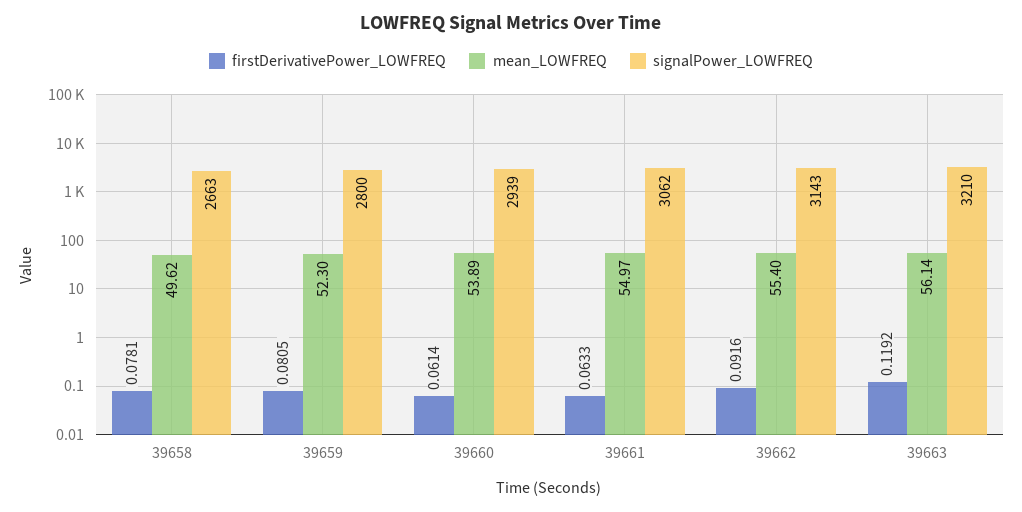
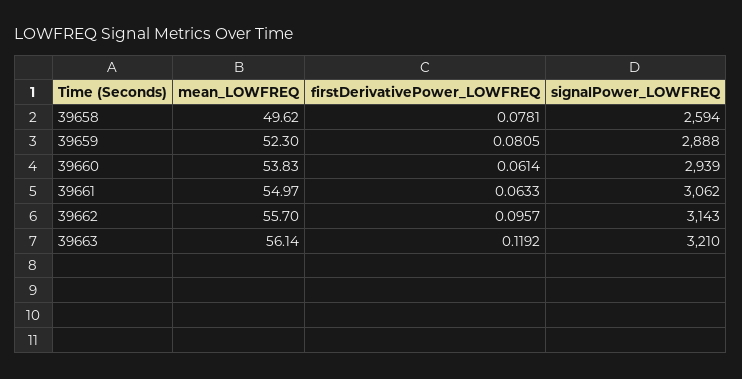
signalPower_LOWFREQ, 39658: 2663 -> 2594
signalPower_LOWFREQ, 39659: 2800 -> 2888
mean_LOWFREQ, 39660: 53.89 -> 53.83
firstDerivativePower_LOWFREQ, 39662: 0.0916 -> 0.0957
mean_LOWFREQ, 39662: 55.4 -> 55.7

